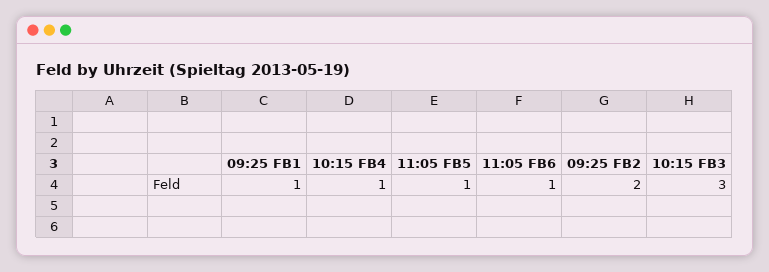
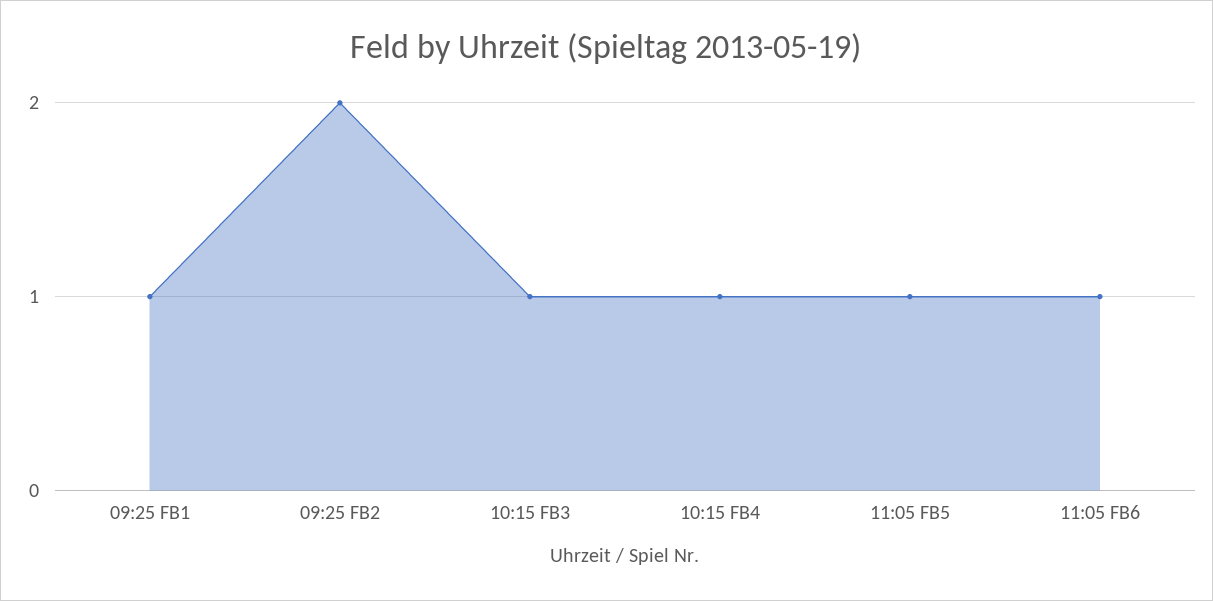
10:15 FB3: 3 -> 1

